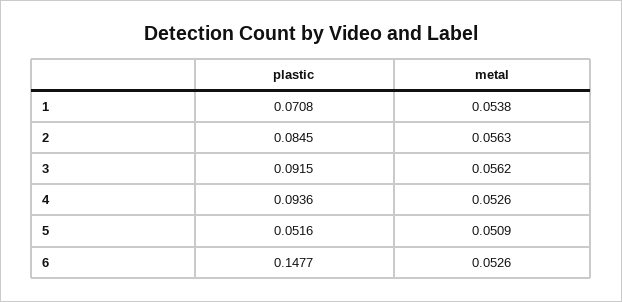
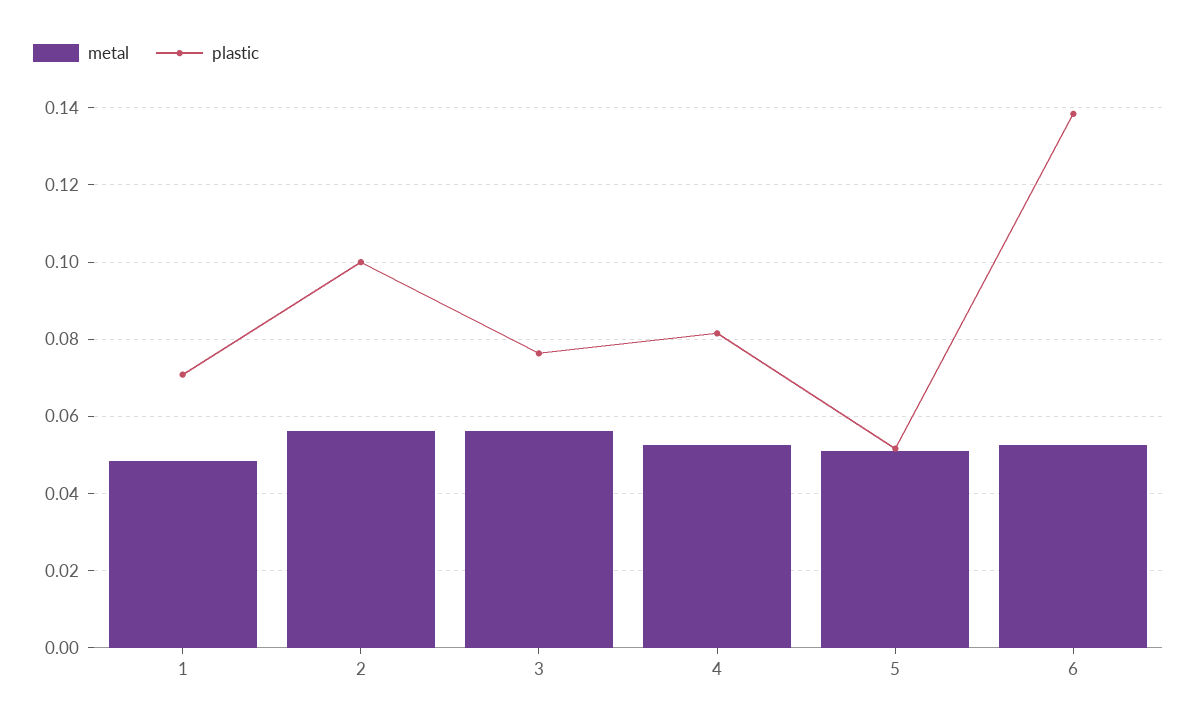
metal, 1: 0.0538 -> 0.048
plastic, 2: 0.0845 -> 0.1
plastic, 3: 0.0915 -> 0.076
plastic, 4: 0.0936 -> 0.082
plastic, 6: 0.1477 -> 0.138

